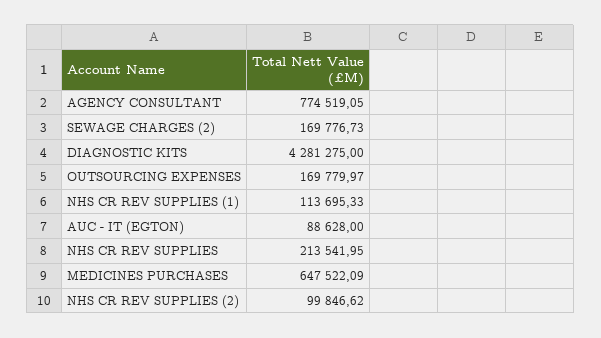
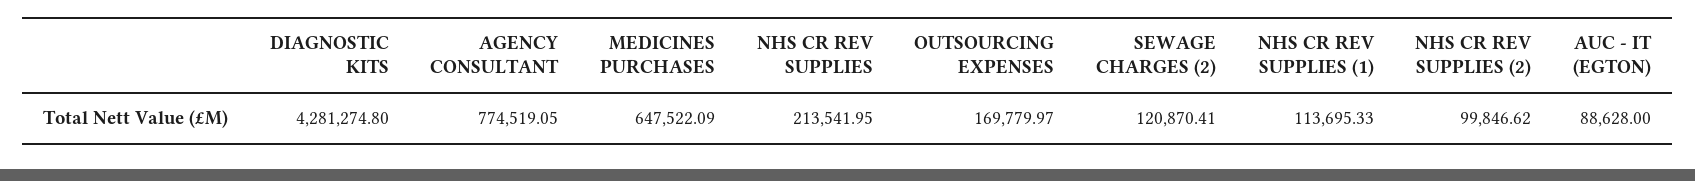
SEWAGE CHARGES (2): 169776.73 -> 120870.41
DIAGNOSTIC KITS: 4281275 -> 4281274.8

